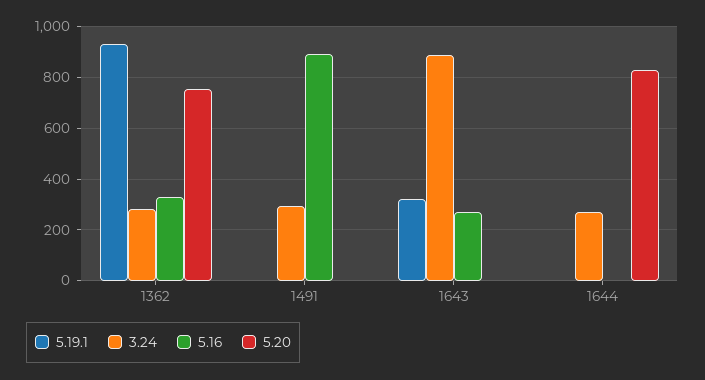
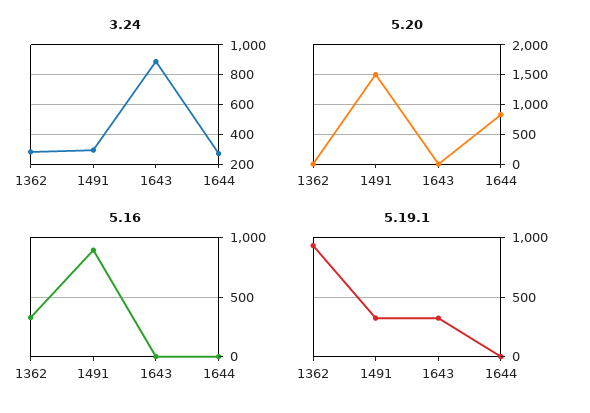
5.20, 1362: 750 -> 0
5.19.1, 1491: 0 -> 300
5.20, 1491: 0 -> 1500
5.16, 1643: 275 -> 0

